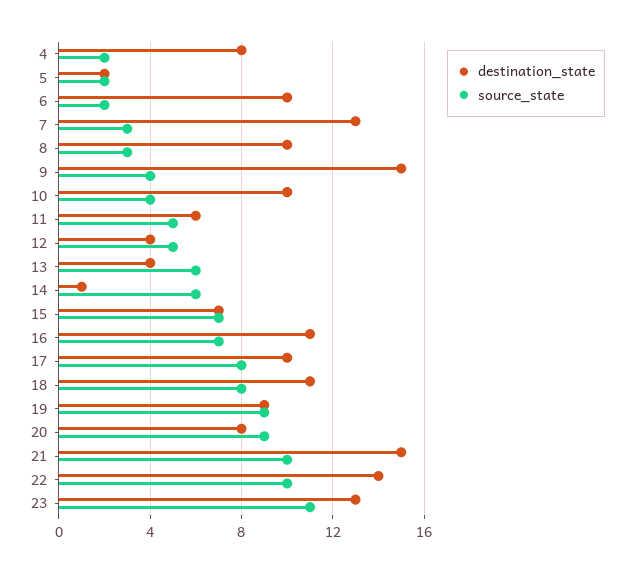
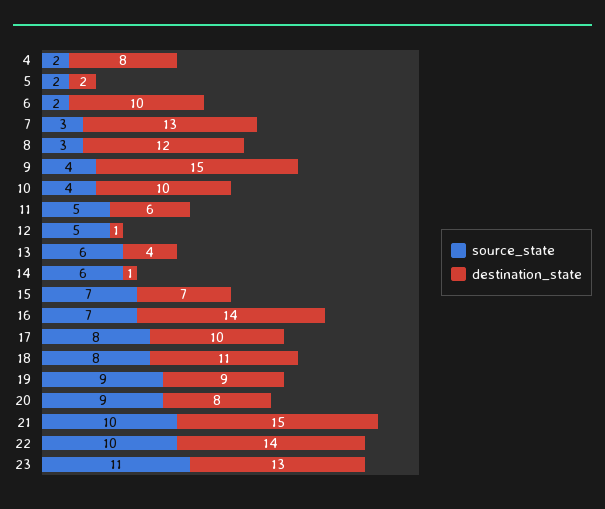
destination_state, 8: 10 -> 12
destination_state, 12: 4 -> 1
destination_state, 16: 11 -> 14

